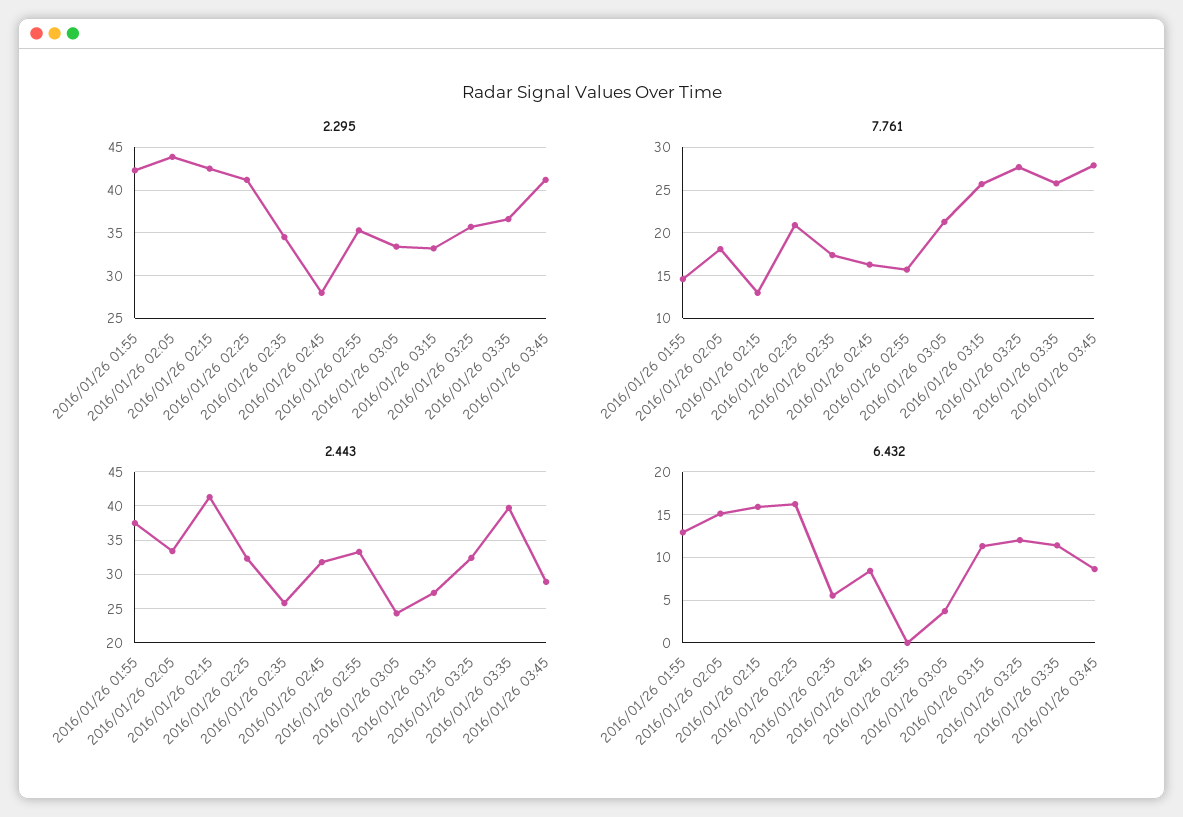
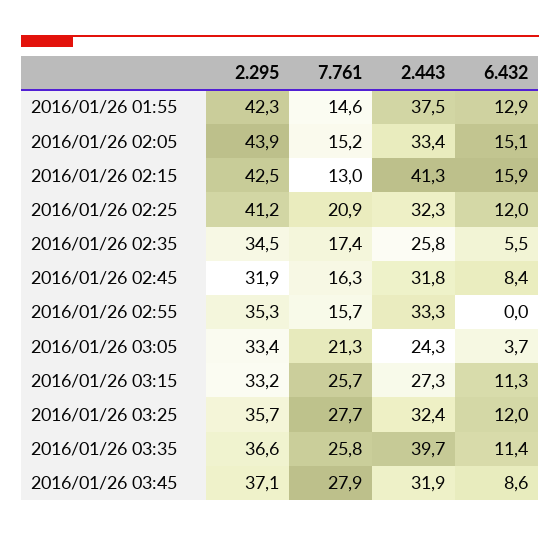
2.295, 2016/01/26 02:45: 28 -> 31.9
2.295, 2016/01/26 03:45: 41 -> 37.1
7.761, 2016/01/26 02:05: 18 -> 15.2
2.443, 2016/01/26 03:45: 29 -> 31.9
6.432, 2016/01/26 02:25: 16 -> 12

